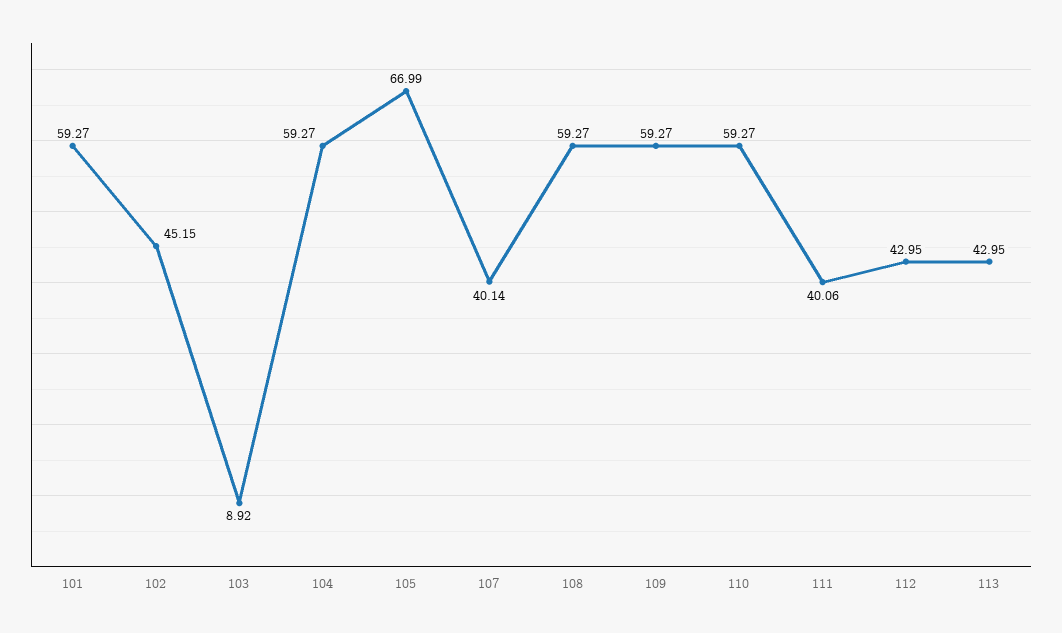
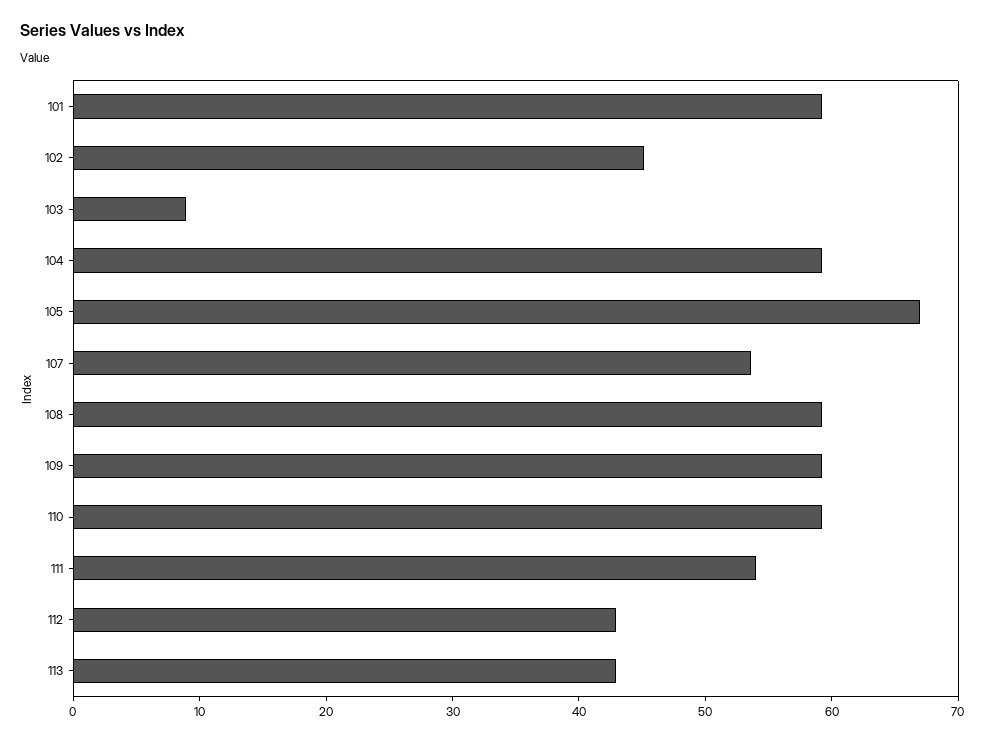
107: 40.14 -> 54
111: 40.06 -> 54

